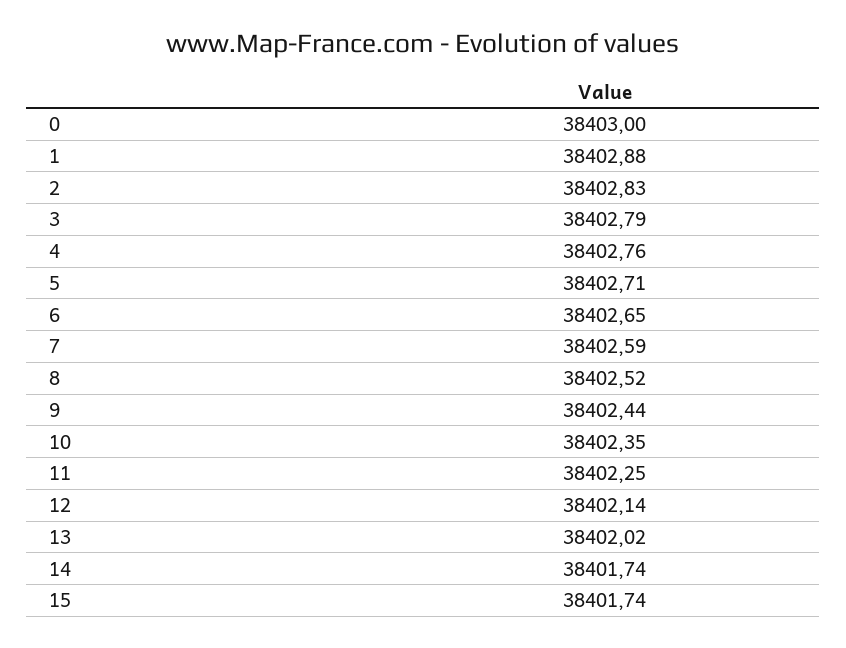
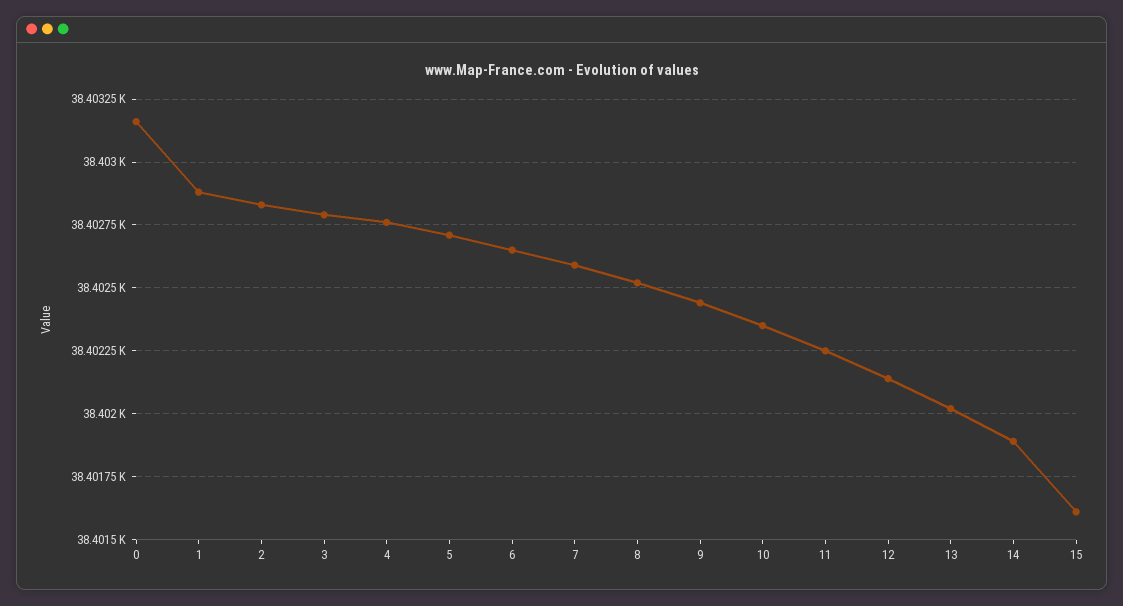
0: 38403 -> 38403.15
14: 38401.74 -> 38401.9
15: 38401.74 -> 38401.6

